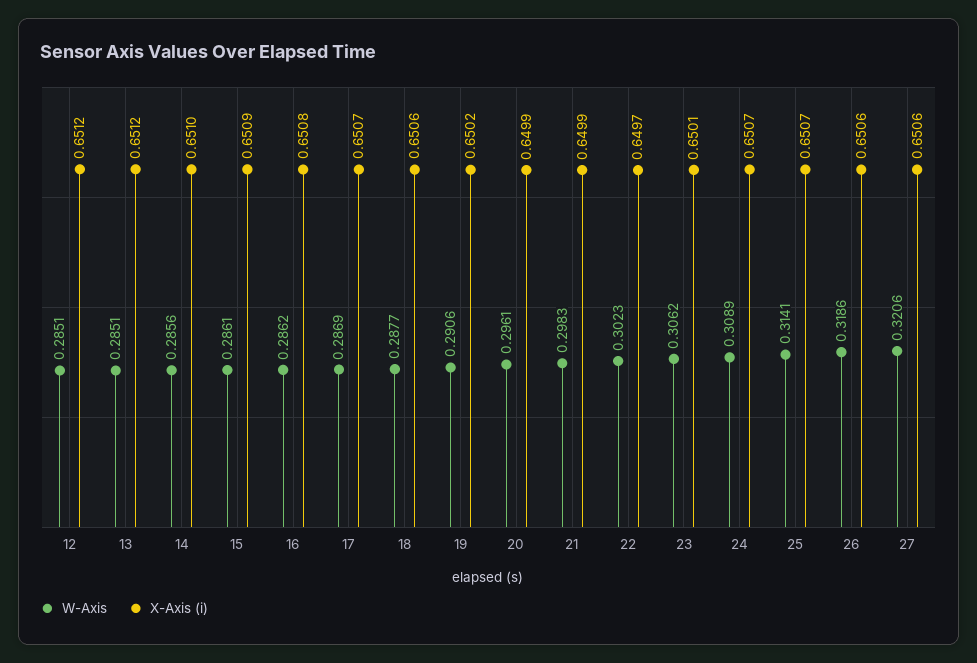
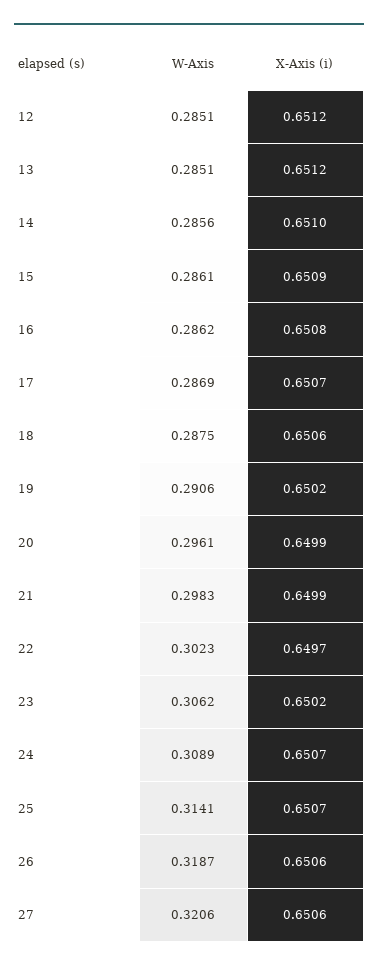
W-Axis, 18: 0.2877 -> 0.2875
X-Axis (i), 23: 0.6501 -> 0.6502
W-Axis, 26: 0.3186 -> 0.3187

